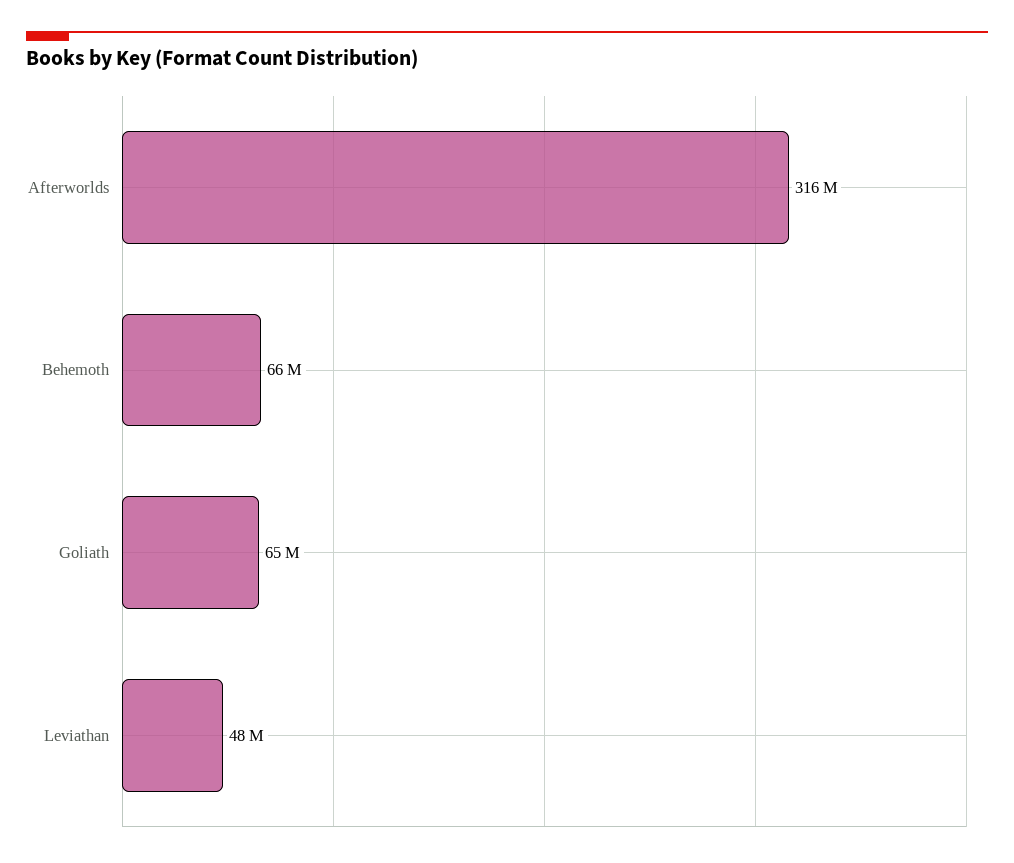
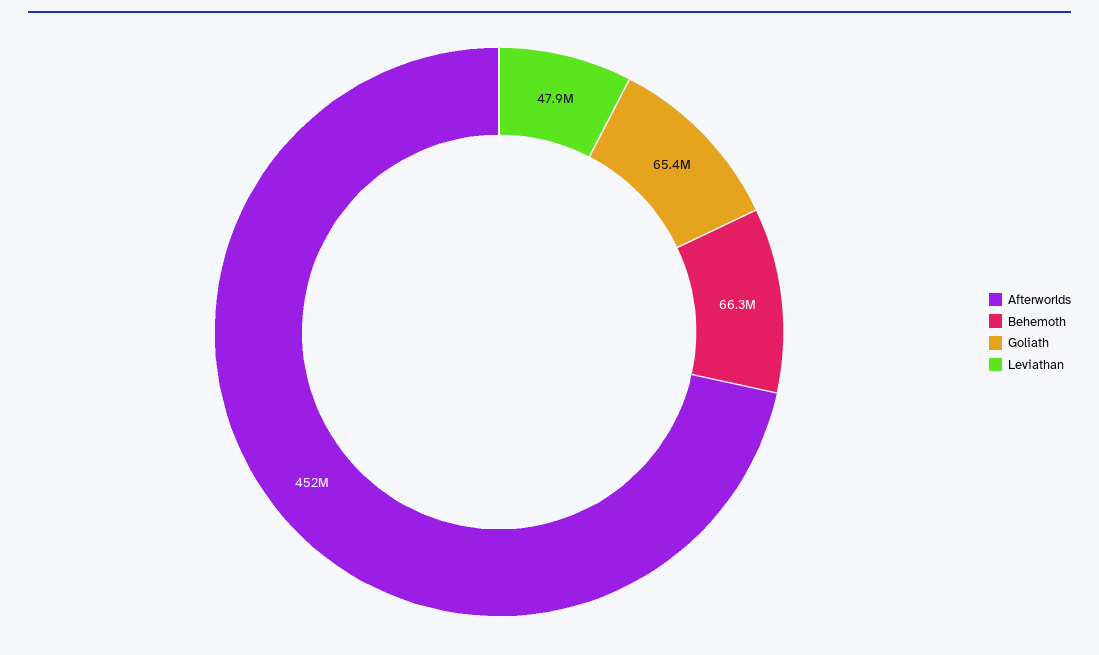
Afterworlds: 316000000 -> 452000000

